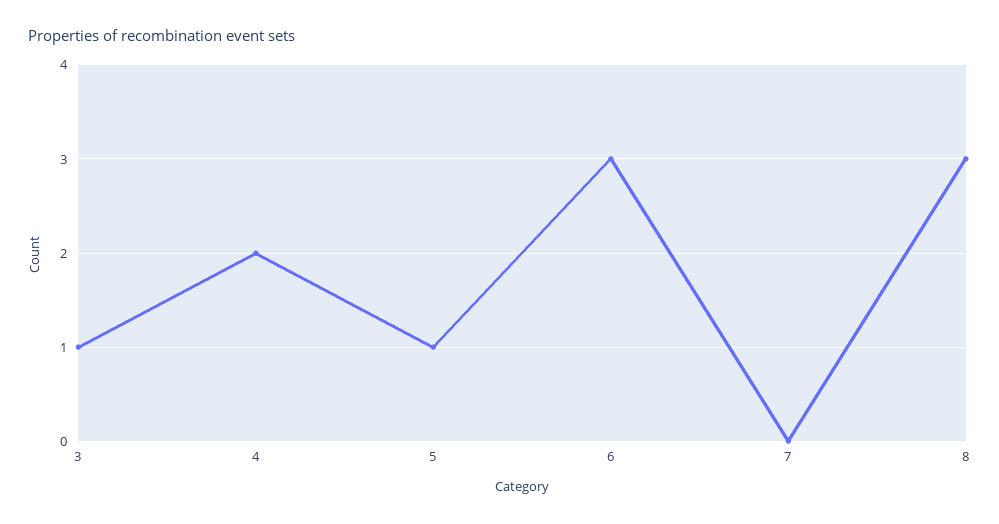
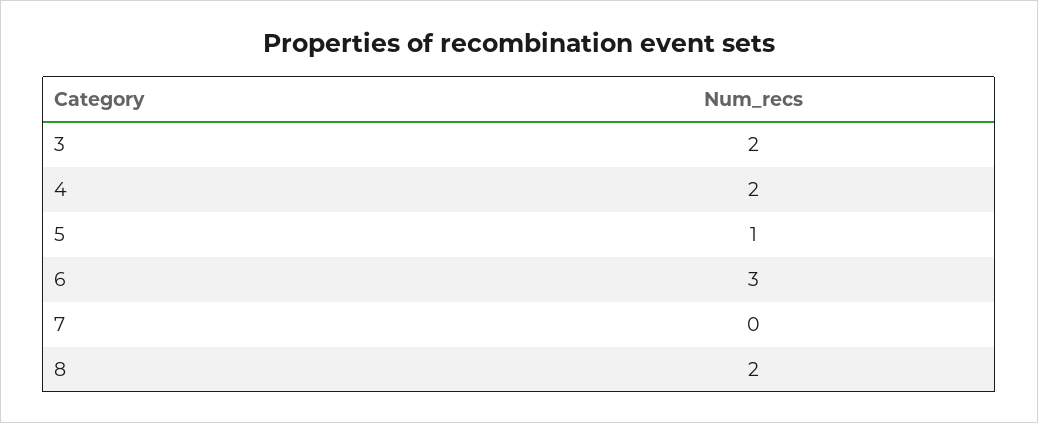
3: 1 -> 2
8: 3 -> 2

